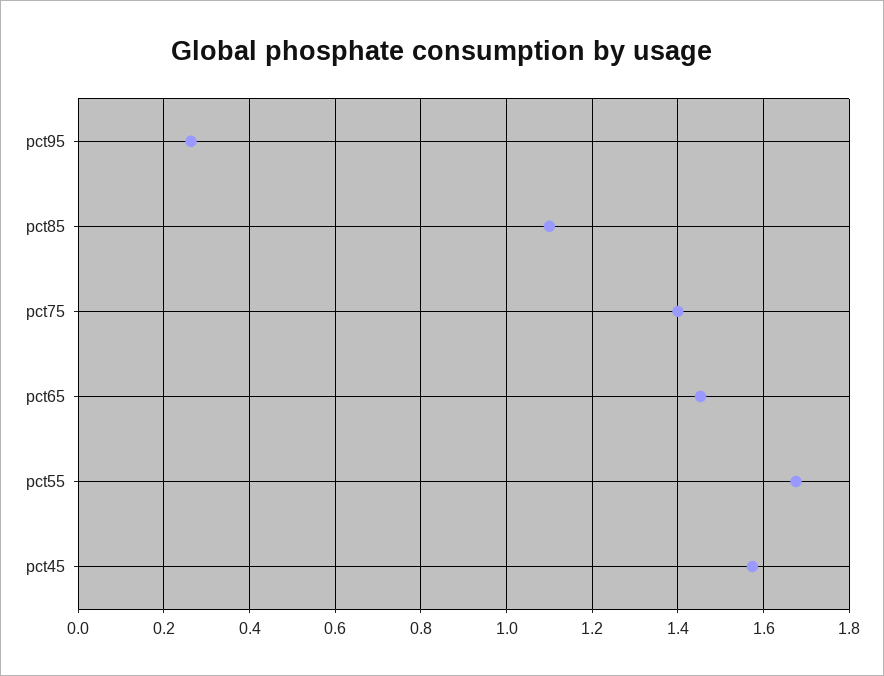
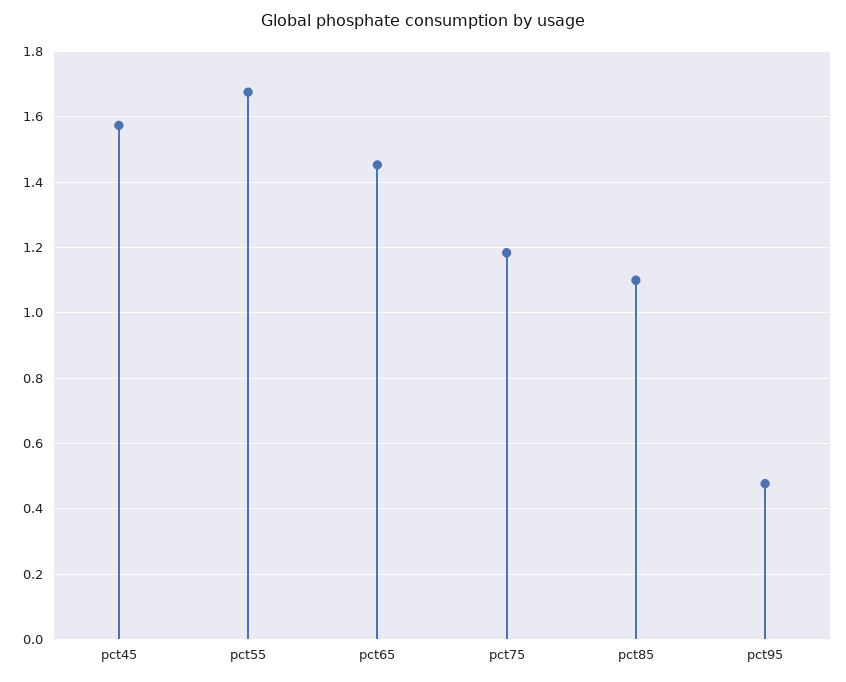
pct95: 0.26 -> 0.48
pct75: 1.4 -> 1.18

